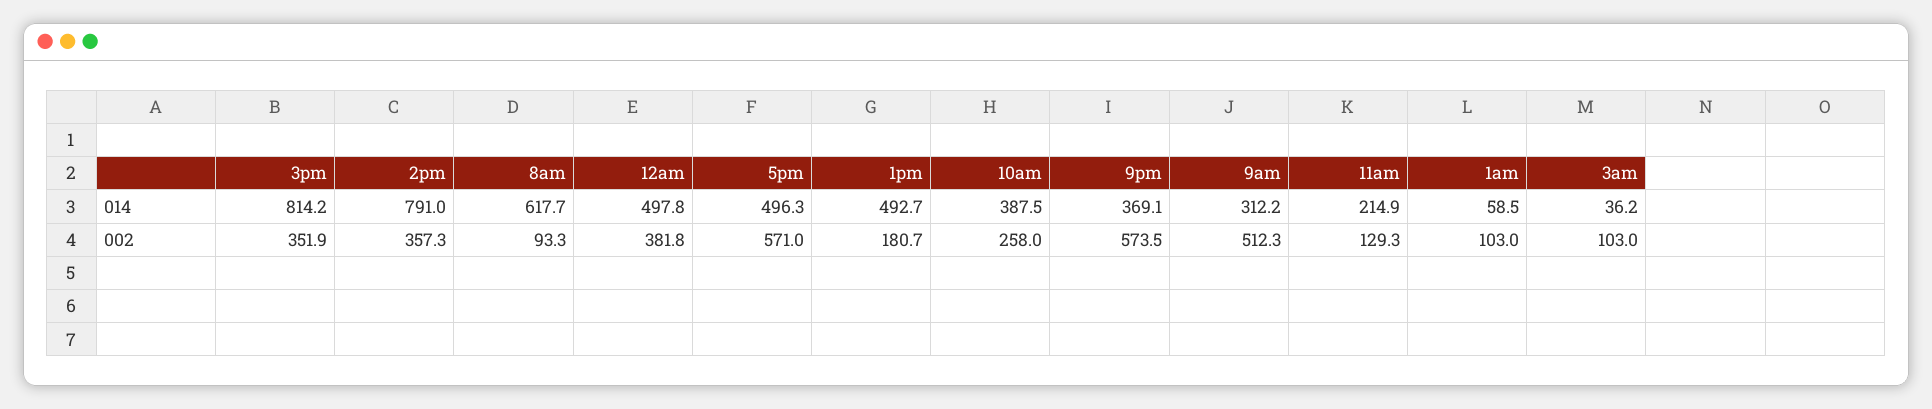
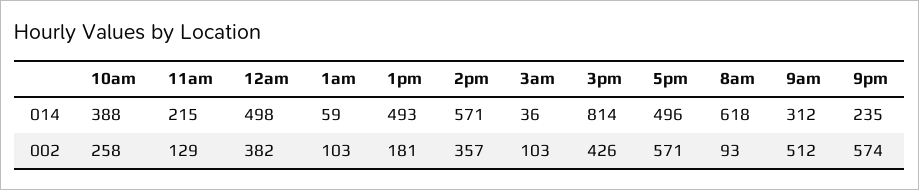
2pm, 014: 791 -> 571
9pm, 014: 369.1 -> 235
3pm, 002: 351.9 -> 426

